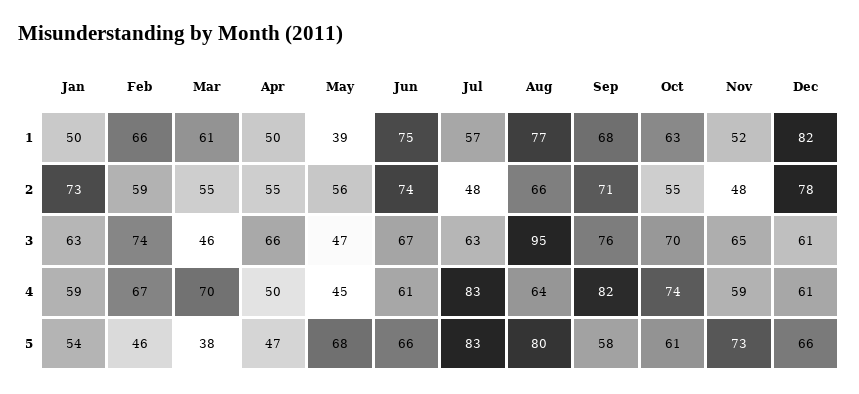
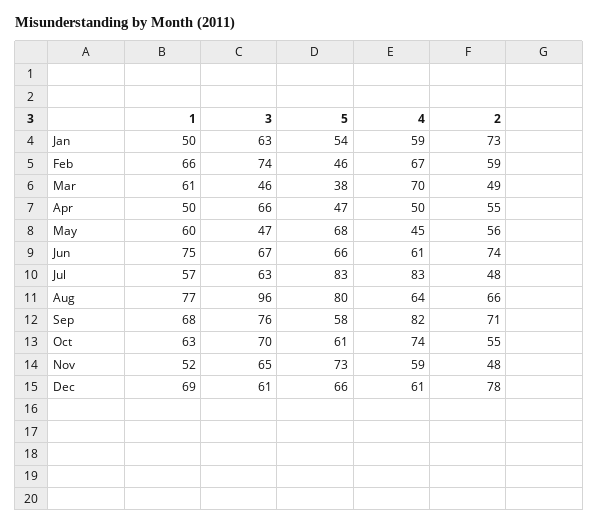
May, 1: 39 -> 60
Dec, 1: 82 -> 69
Mar, 2: 55 -> 49
Aug, 3: 95 -> 96

